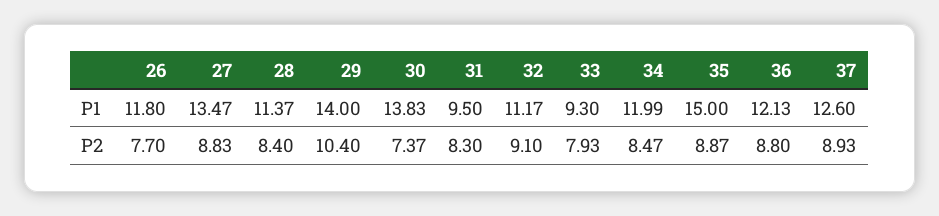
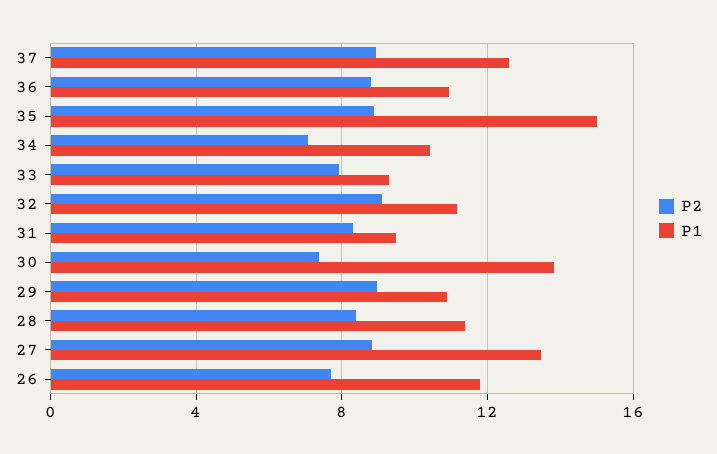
P1, 29: 14 -> 11
P1, 34: 11.99 -> 10.5
P1, 36: 12.13 -> 11
P2, 29: 10.4 -> 9
P2, 34: 8.47 -> 7

